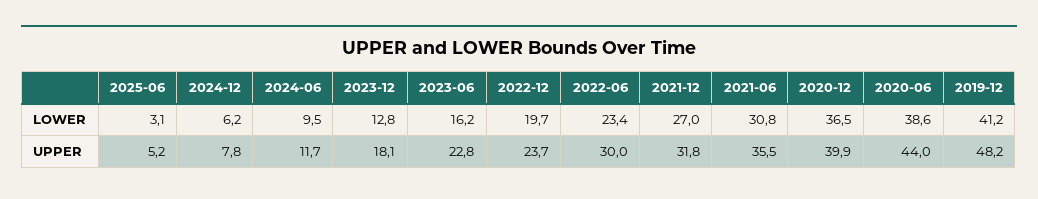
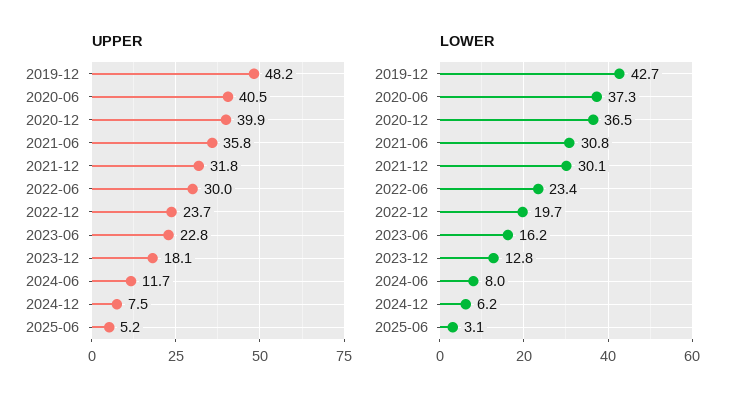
LOWER, 2024-06: 9.5 -> 8
LOWER, 2021-12: 27 -> 30.1
LOWER, 2020-06: 38.6 -> 37.3
LOWER, 2019-12: 41.2 -> 42.7
UPPER, 2024-12: 7.8 -> 7.5
UPPER, 2021-06: 35.5 -> 35.8
UPPER, 2020-06: 44 -> 40.5

